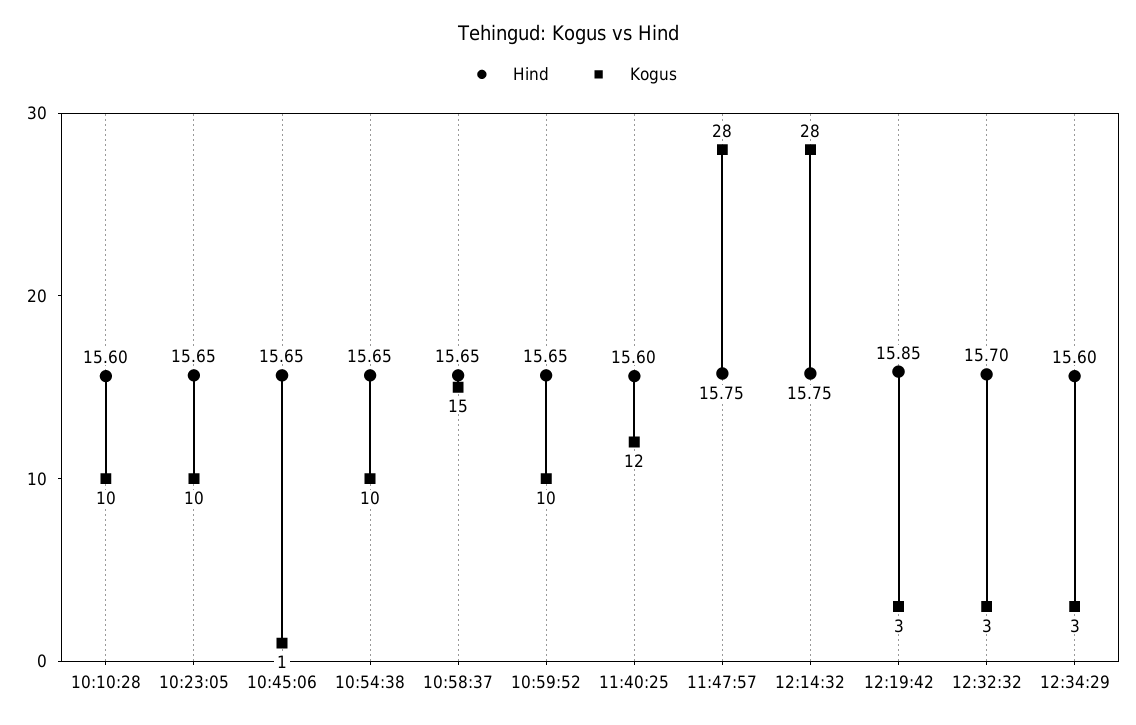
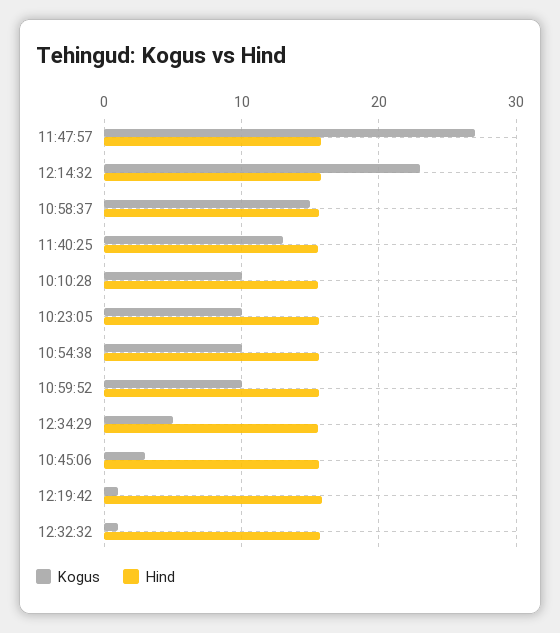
Kogus, 10:45:06: 1 -> 3
Kogus, 11:40:25: 12 -> 13
Kogus, 11:47:57: 28 -> 27
Kogus, 12:14:32: 28 -> 23
Kogus, 12:19:42: 3 -> 1
Kogus, 12:32:32: 3 -> 1
Kogus, 12:34:29: 3 -> 5

